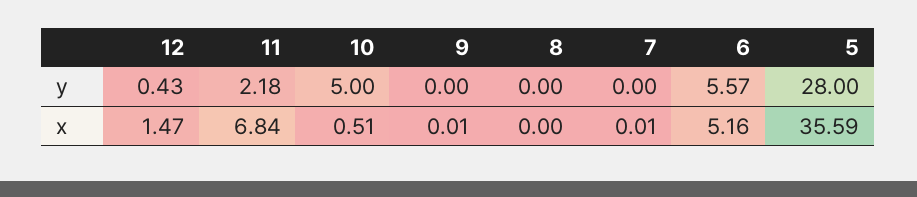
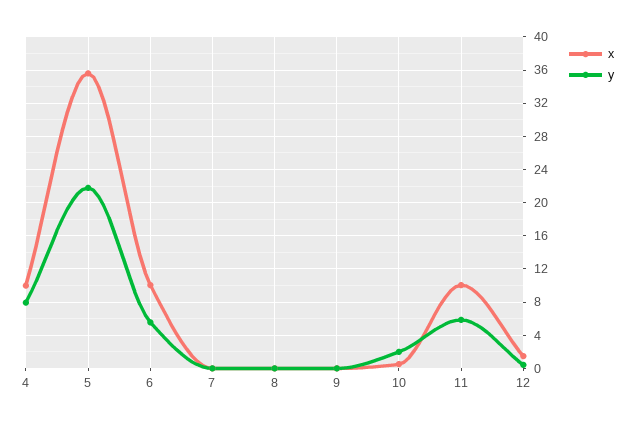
y, 11: 2.18 -> 6
y, 10: 5 -> 2
y, 5: 28 -> 22
x, 11: 6.84 -> 10
x, 6: 5.16 -> 10
x, 4: none -> 10
y, 4: none -> 8

